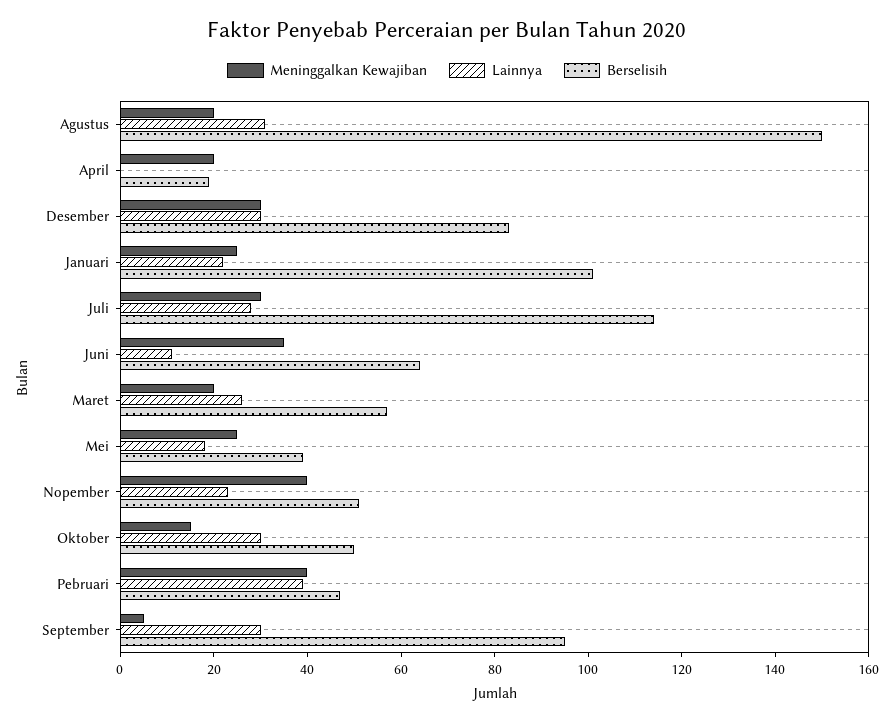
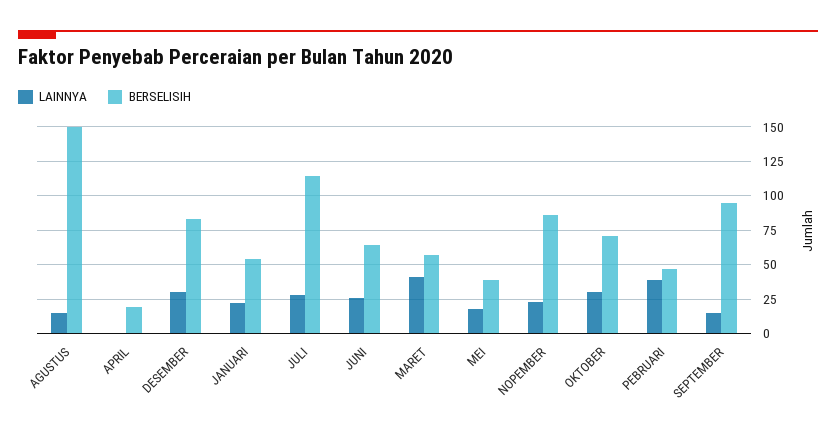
Meninggalkan Kewajiban, Agustus: 20 -> none
Lainnya, Agustus: 30 -> 15
Meninggalkan Kewajiban, April: 20 -> none
Meninggalkan Kewajiban, Desember: 30 -> none
Meninggalkan Kewajiban, Januari: 25 -> none
Berselisih, Januari: 100 -> 55
Meninggalkan Kewajiban, Juli: 30 -> none
Meninggalkan Kewajiban, Juni: 35 -> none
Lainnya, Juni: 10 -> 25
Meninggalkan Kewajiban, Maret: 20 -> none
Lainnya, Maret: 25 -> 40
Meninggalkan Kewajiban, Mei: 25 -> none
Meninggalkan Kewajiban, Nopember: 40 -> none
Berselisih, Nopember: 50 -> 85
Meninggalkan Kewajiban, Oktober: 15 -> none
Berselisih, Oktober: 50 -> 70
Meninggalkan Kewajiban, Pebruari: 40 -> none
Meninggalkan Kewajiban, September: 5 -> none
Lainnya, September: 30 -> 15

